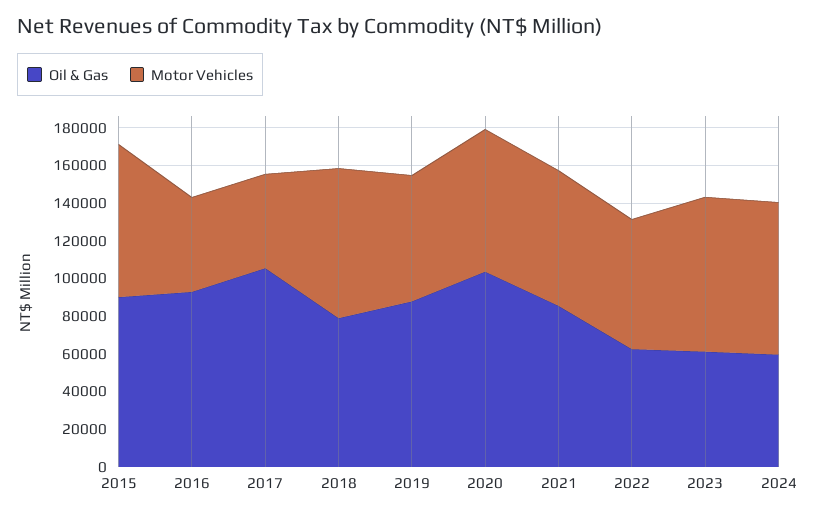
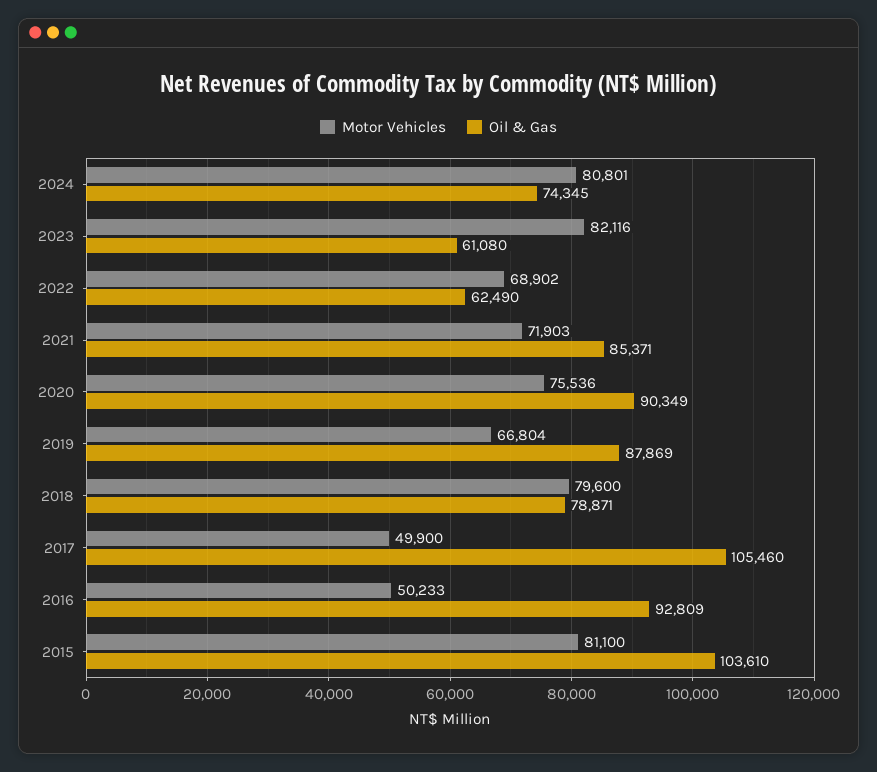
Oil & Gas, 2015: 90000 -> 103610
Oil & Gas, 2020: 105000 -> 90349
Oil & Gas, 2024: 60000 -> 74345

